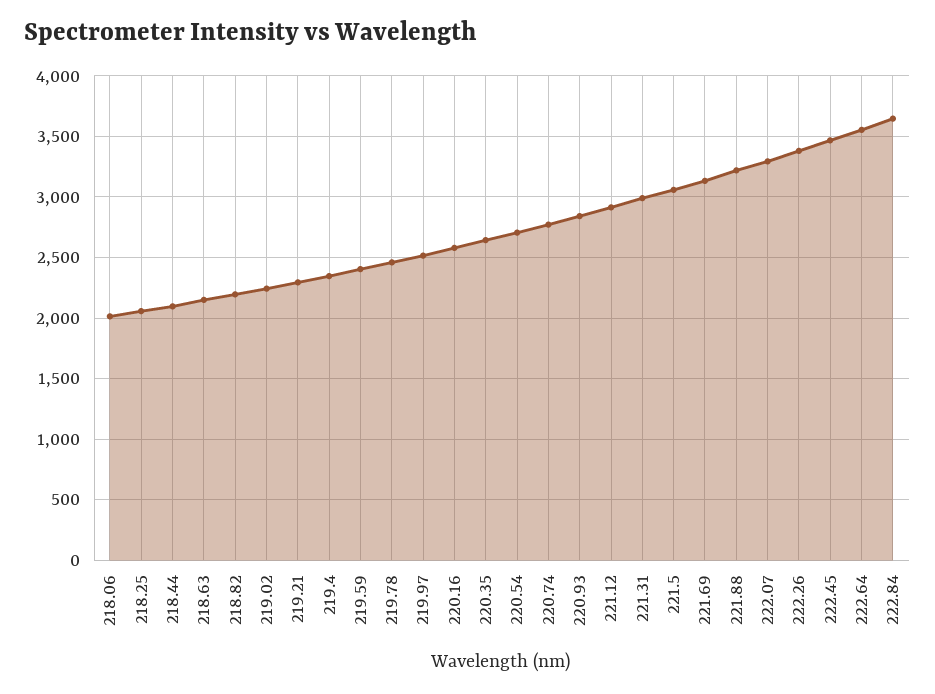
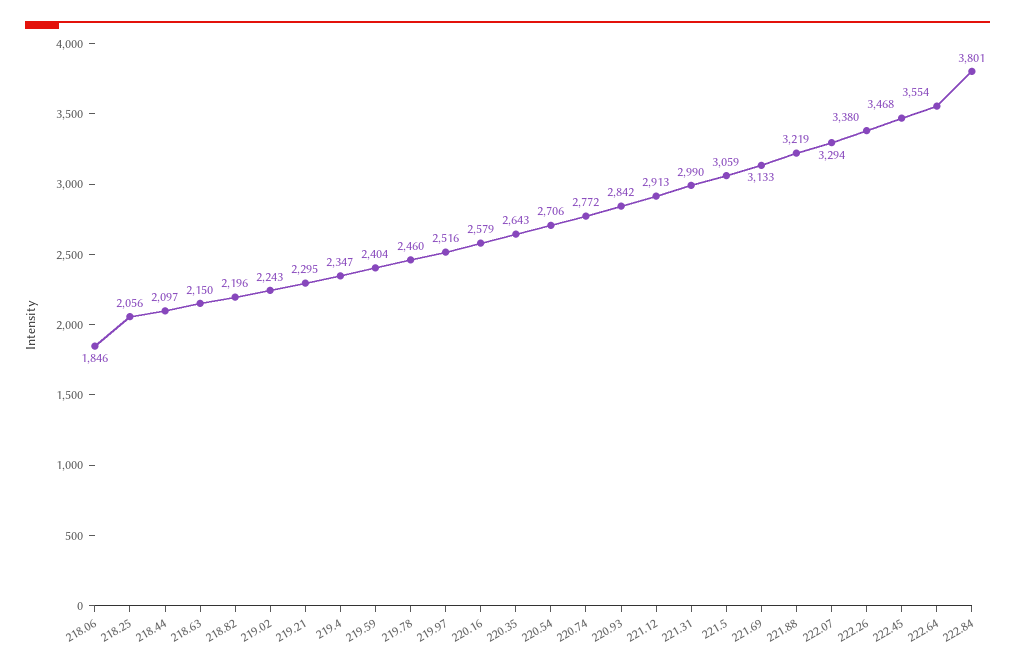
218.06: 2000 -> 1846
222.84: 3650 -> 3801

